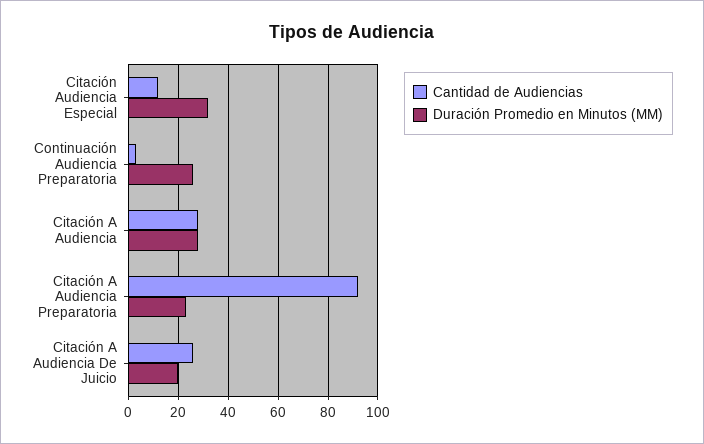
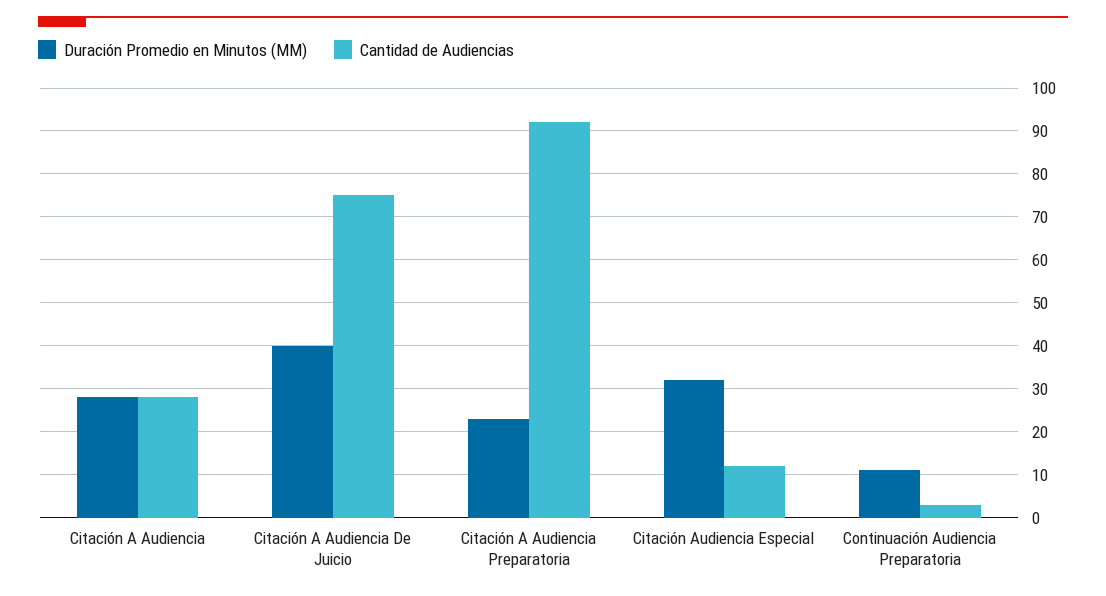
Duración Promedio en Minutos (MM), Continuación Audiencia Preparatoria: 25 -> 10
Cantidad de Audiencias, Citación A Audiencia De Juicio: 25 -> 75
Duración Promedio en Minutos (MM), Citación A Audiencia De Juicio: 20 -> 40

